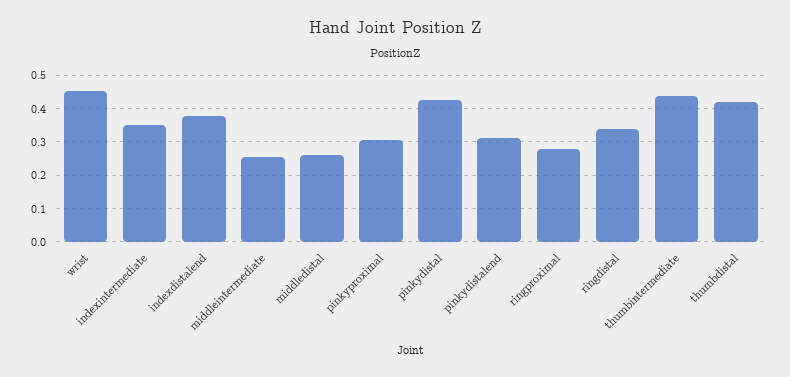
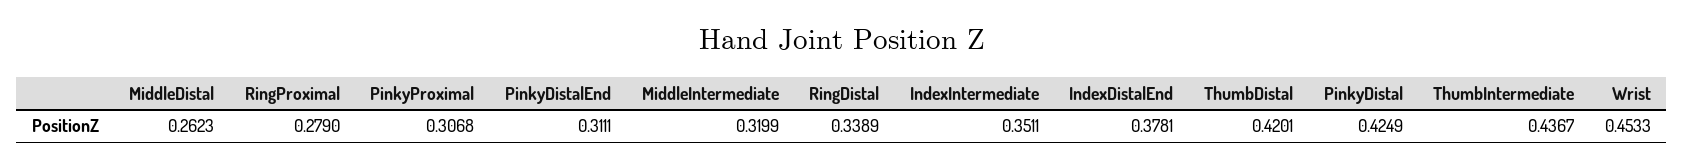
middleintermediate: 0.26 -> 0.3199

